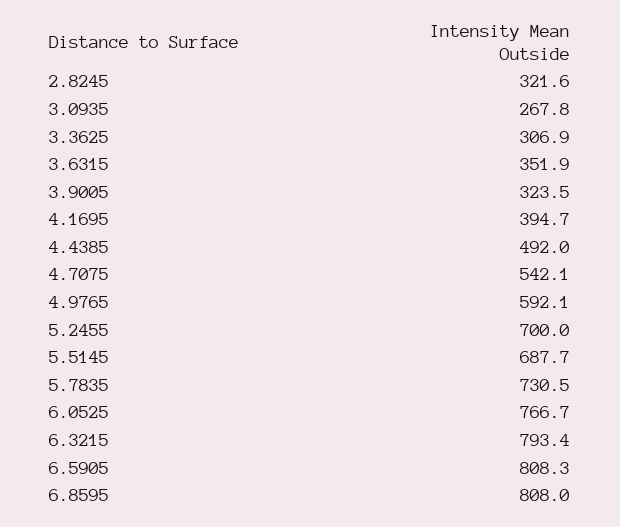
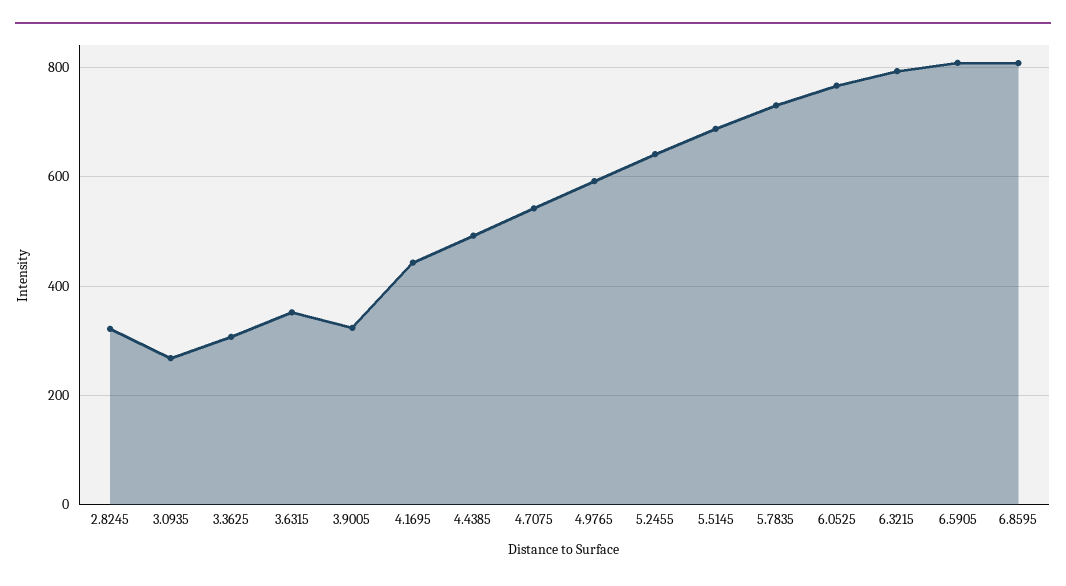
4.1695: 394.7 -> 440
5.2455: 700 -> 640

